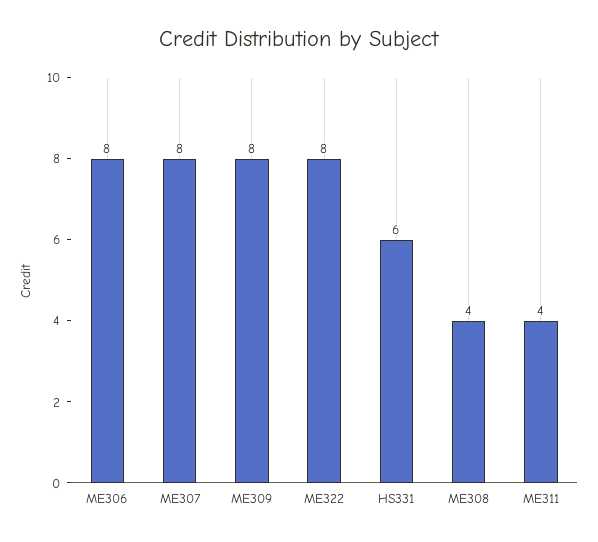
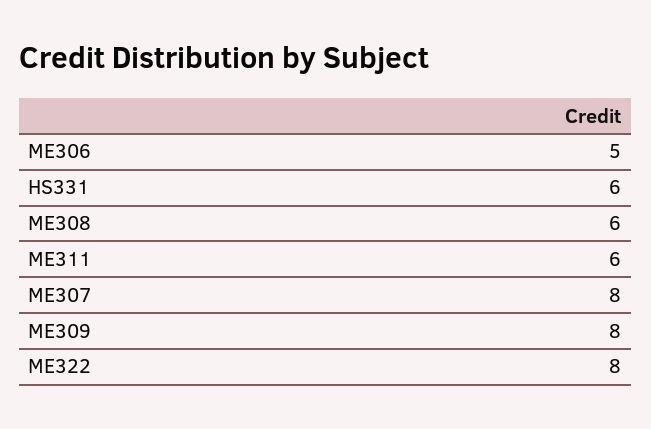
ME306: 8 -> 5
ME308: 4 -> 6
ME311: 4 -> 6

